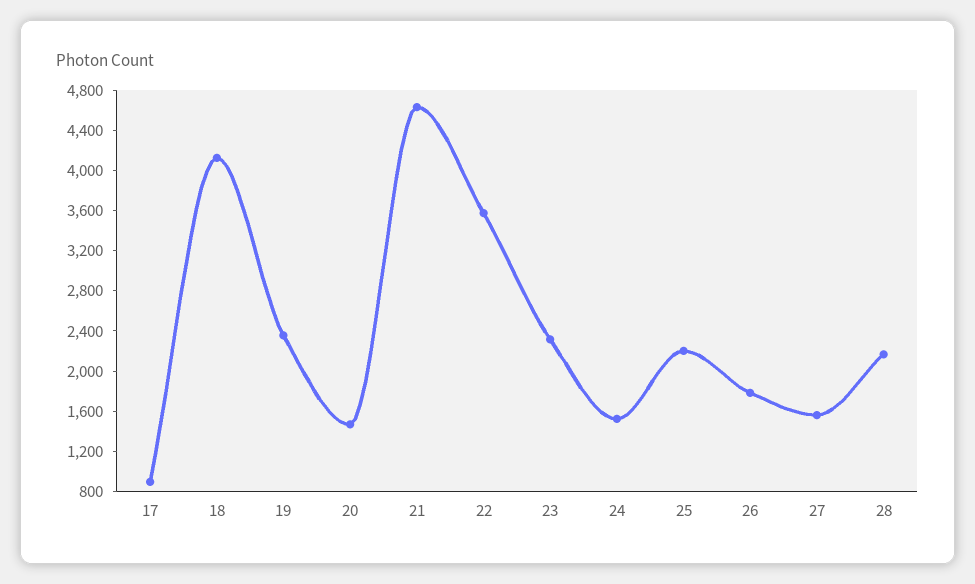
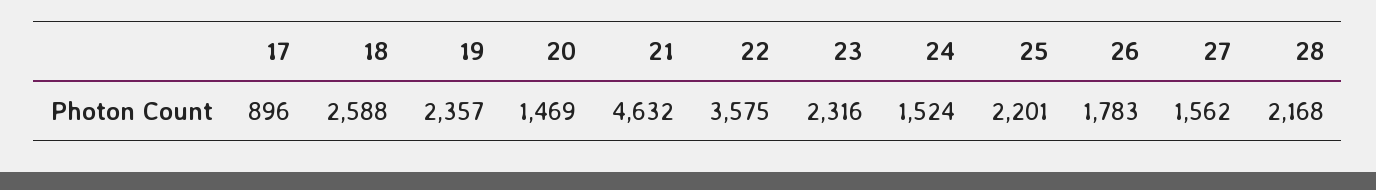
18: 4100 -> 2588

